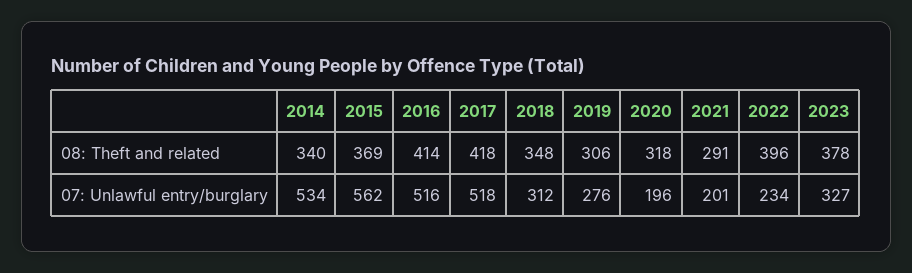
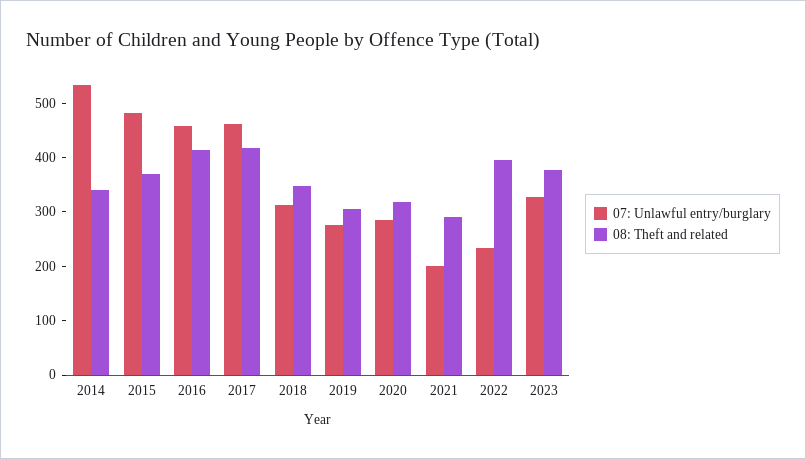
07: Unlawful entry/burglary, 2015: 562 -> 480
07: Unlawful entry/burglary, 2016: 516 -> 460
07: Unlawful entry/burglary, 2017: 518 -> 460
07: Unlawful entry/burglary, 2020: 196 -> 280

